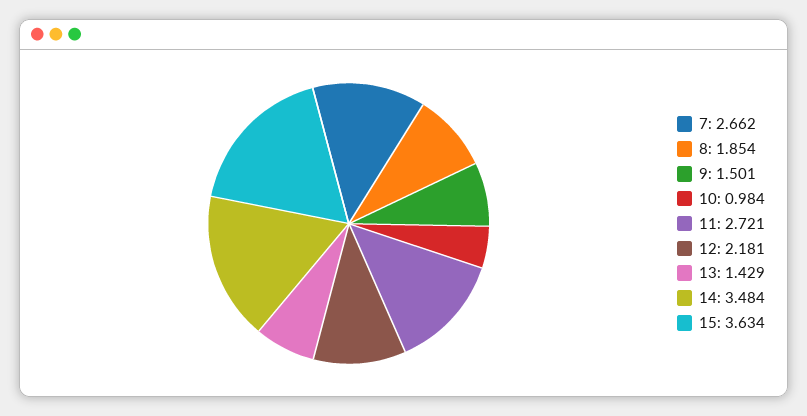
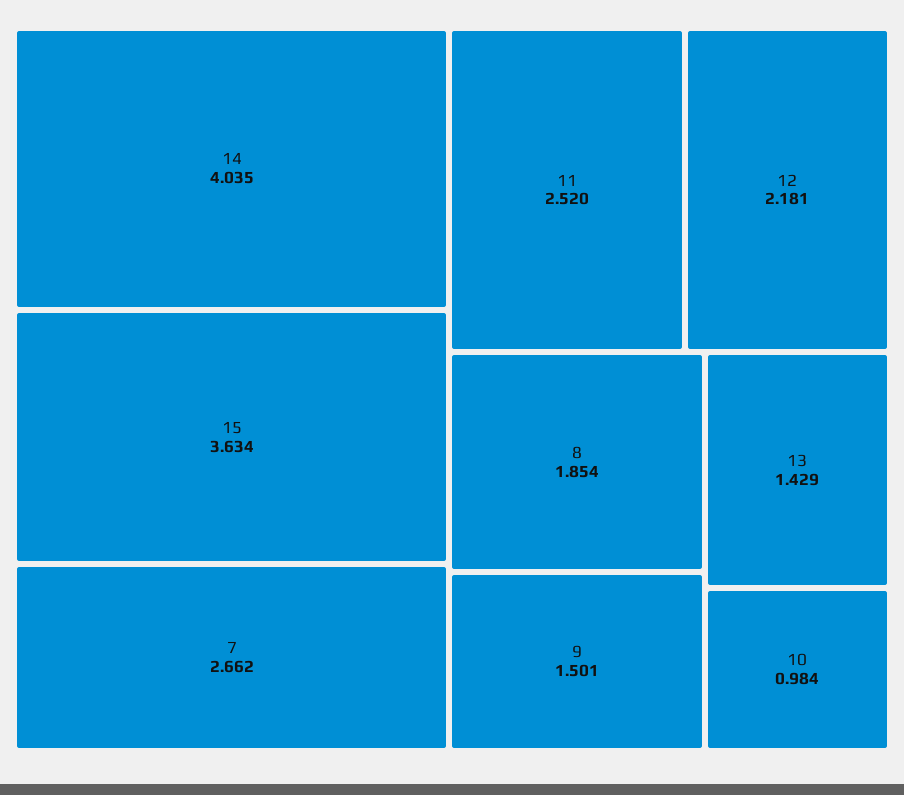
11: 2.721 -> 2.52
14: 3.484 -> 4.035

